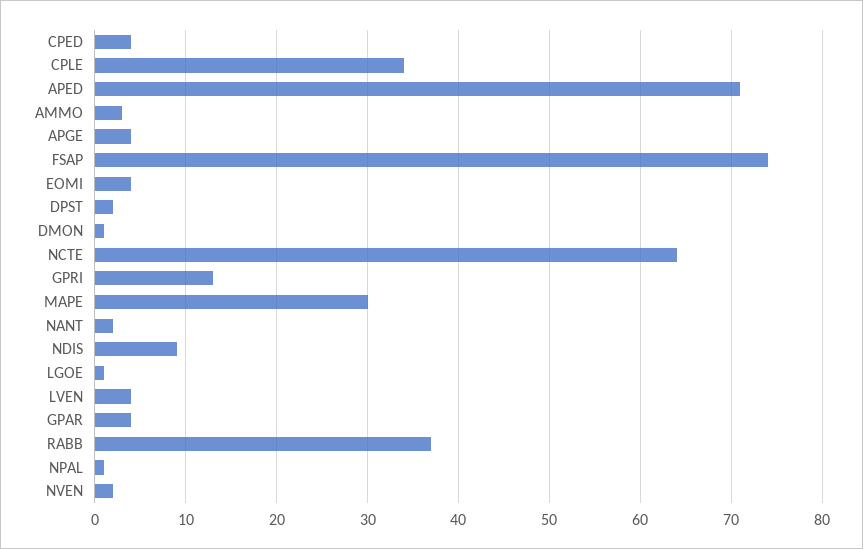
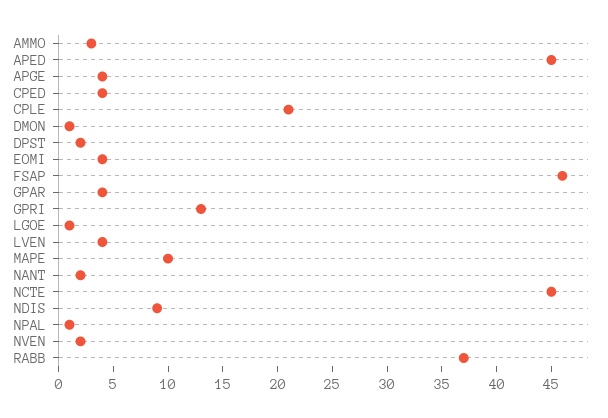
CPLE: 34 -> 21
APED: 71 -> 45
FSAP: 74 -> 46
NCTE: 64 -> 45
MAPE: 30 -> 10

